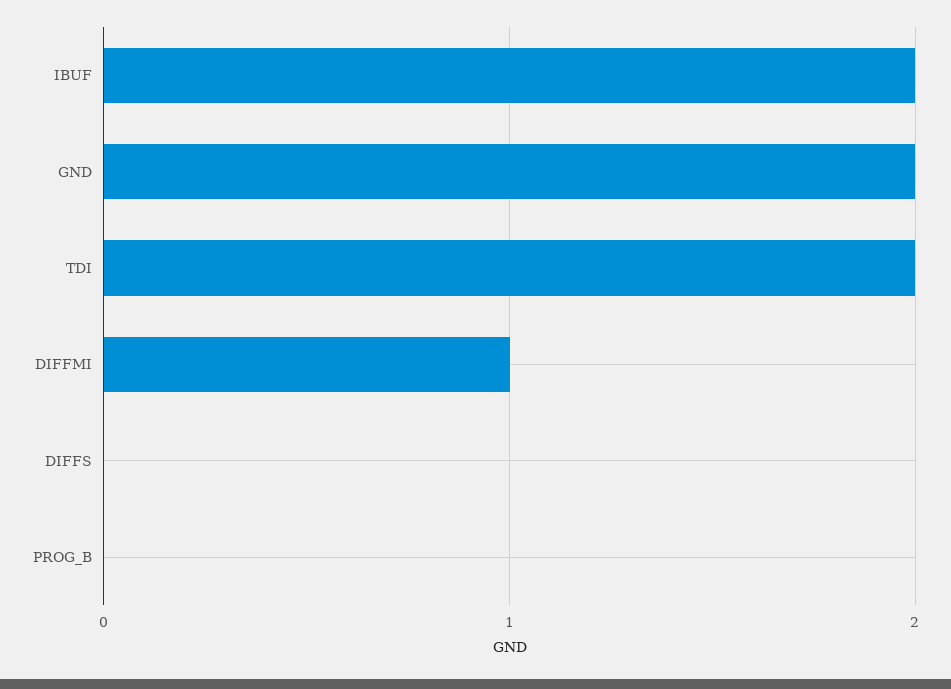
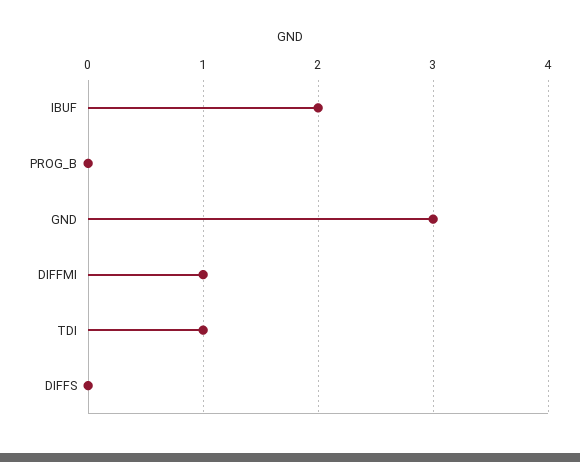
GND: 2 -> 3
TDI: 2 -> 1

